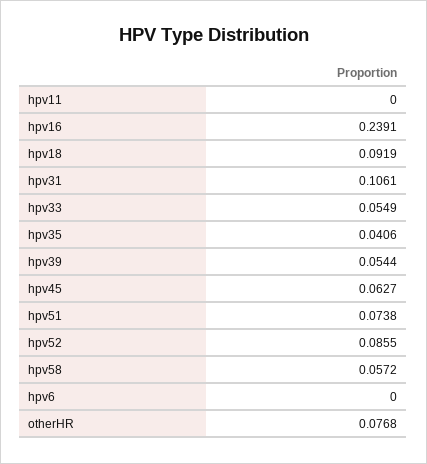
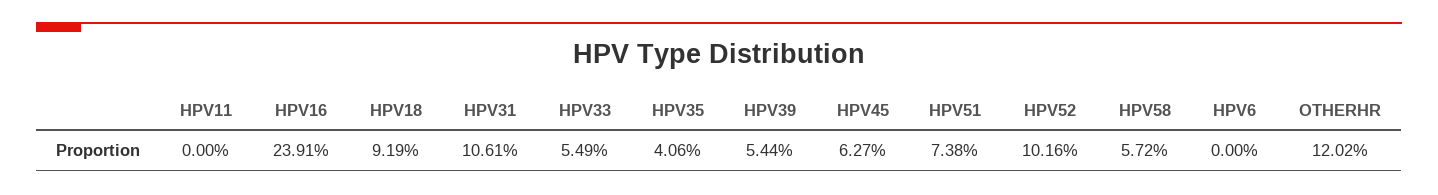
hpv52: 0.0855 -> 0.1016
otherHR: 0.0768 -> 0.1202

